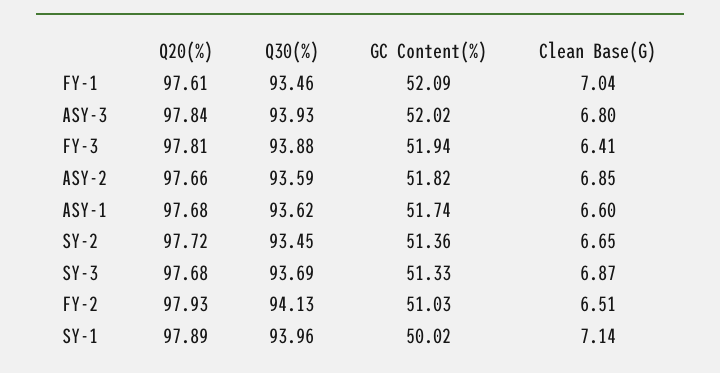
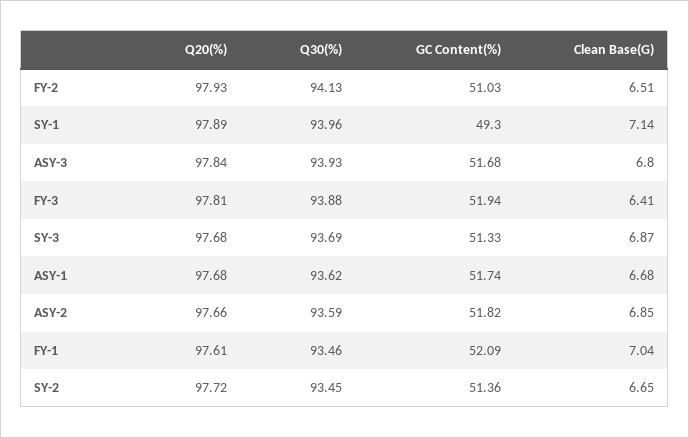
GC Content(%), ASY-3: 52.02 -> 51.68
Clean Base(G), ASY-1: 6.6 -> 6.68
GC Content(%), SY-1: 50.02 -> 49.3

